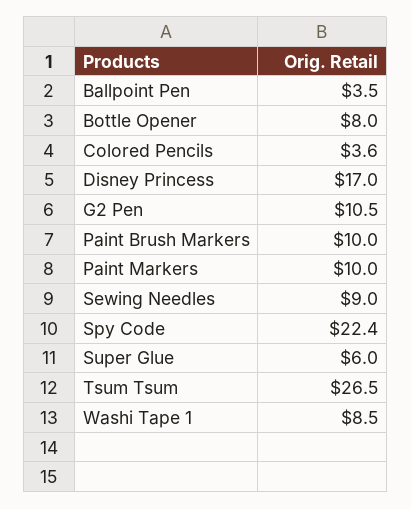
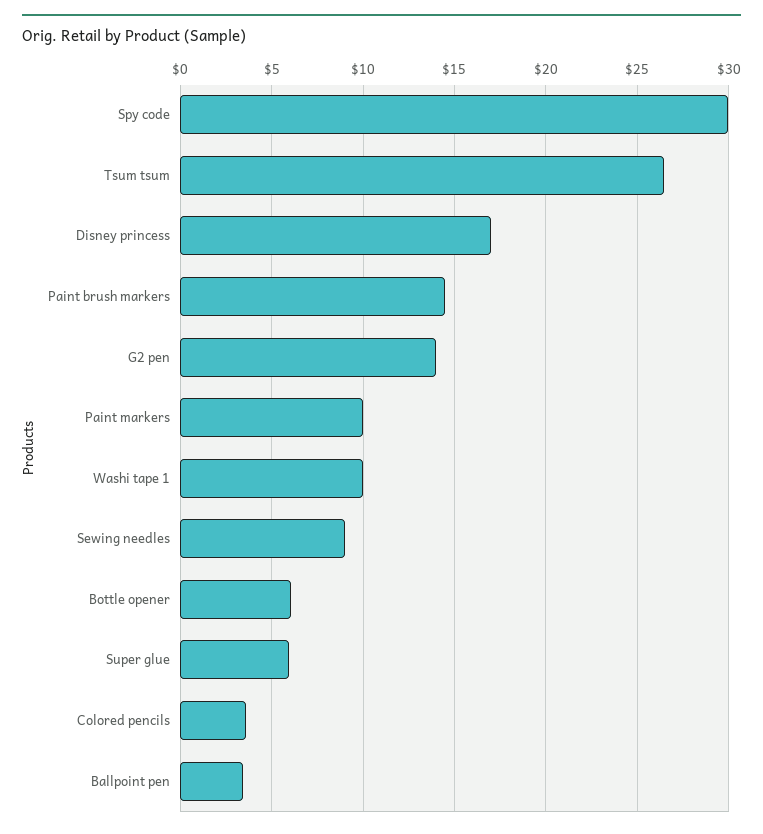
Bottle Opener: 8 -> 6
G2 Pen: 10.5 -> 14
Paint Brush Markers: 10 -> 14.5
Spy Code: 22.4 -> 30
Washi Tape 1: 8.5 -> 10

